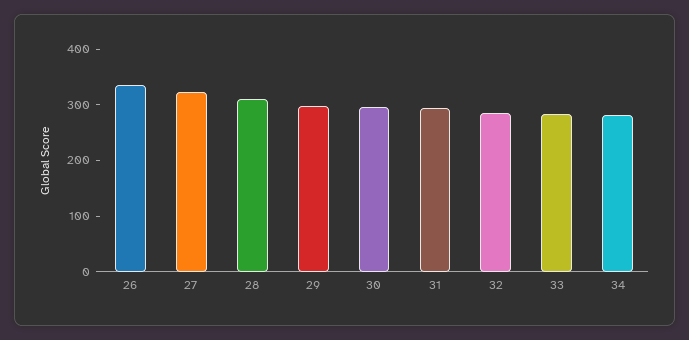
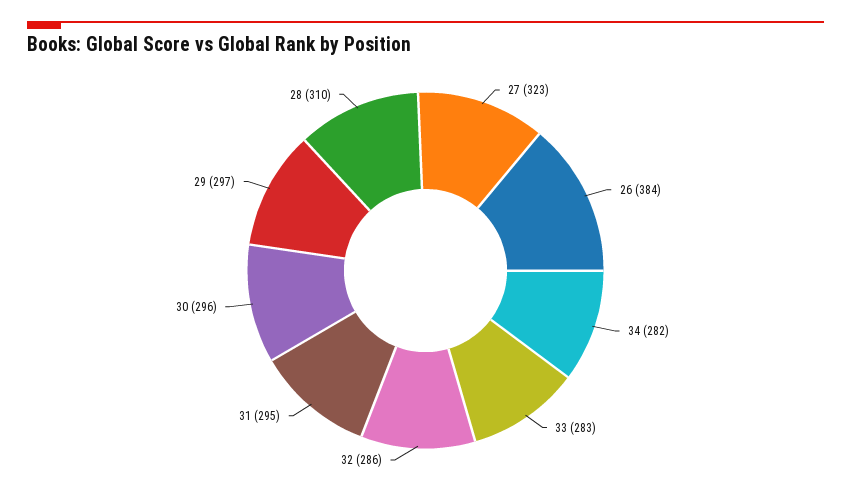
26: 340 -> 384

